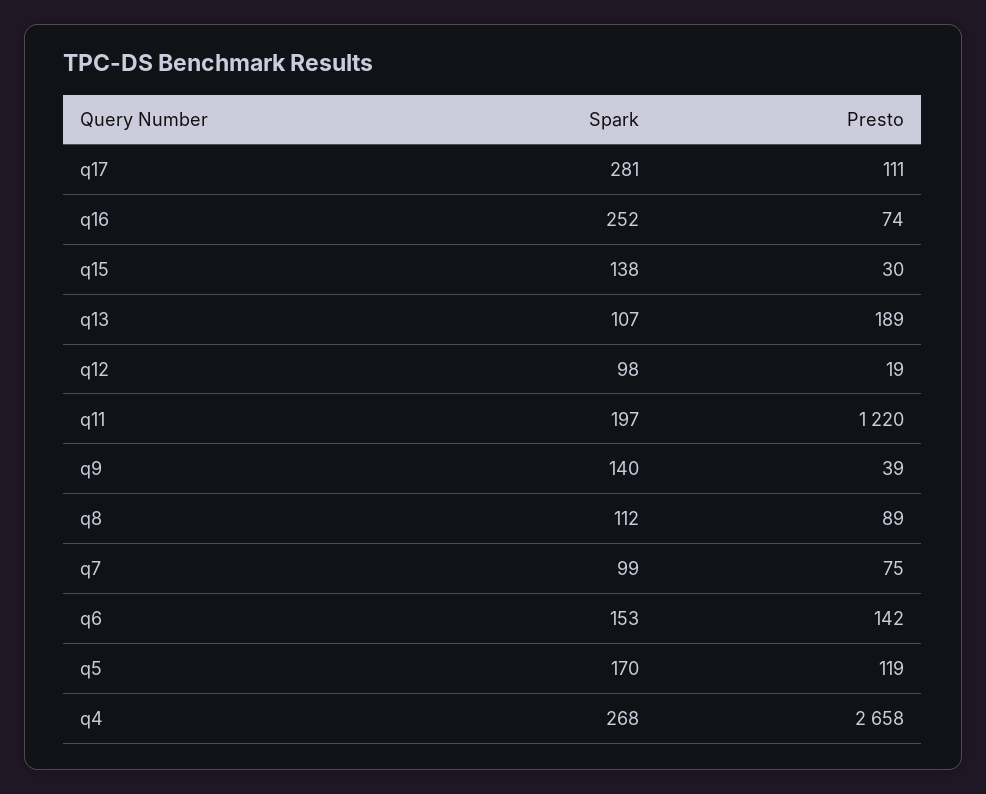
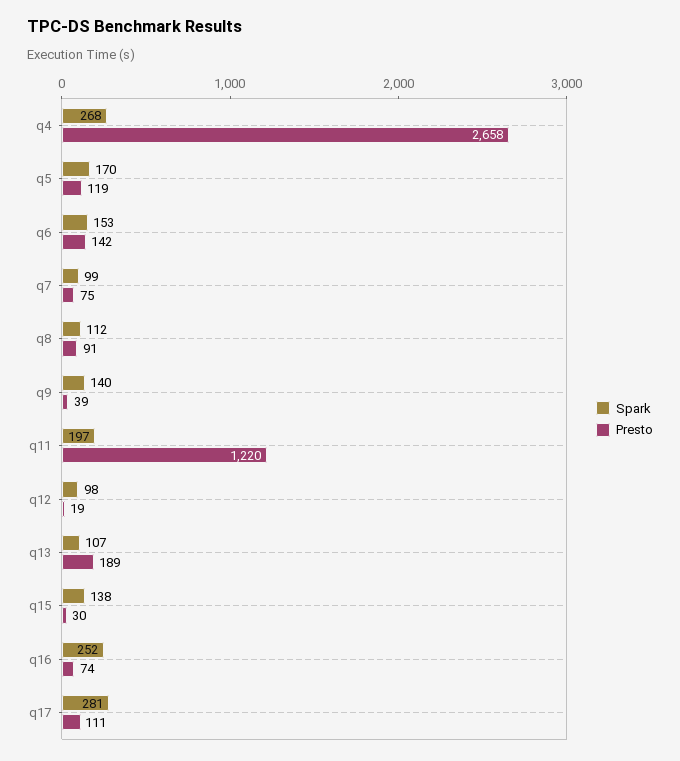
Presto, q8: 89 -> 91

